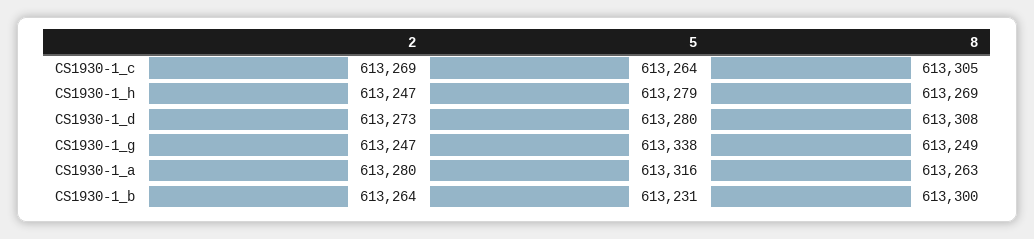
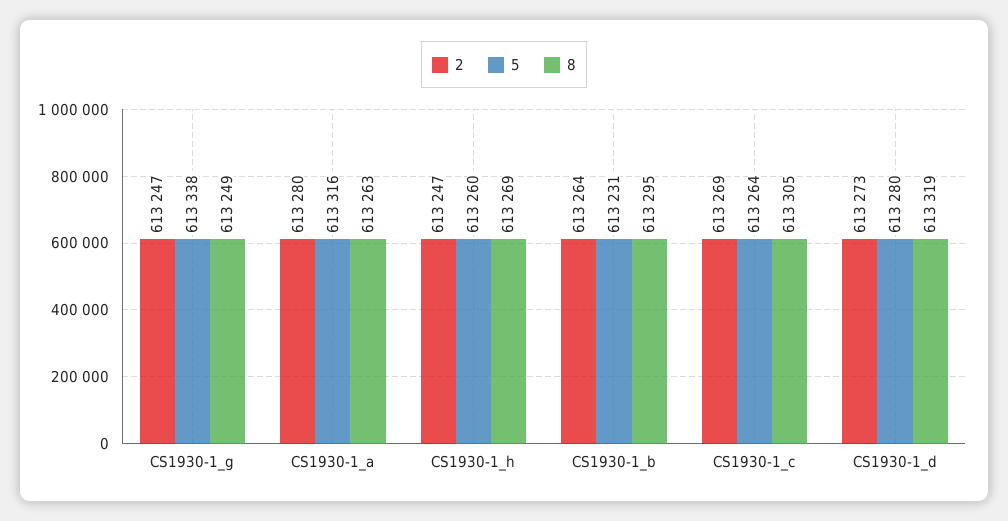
5, CS1930-1_h: 613279 -> 613260
8, CS1930-1_d: 613308 -> 613319
8, CS1930-1_b: 613300 -> 613295

